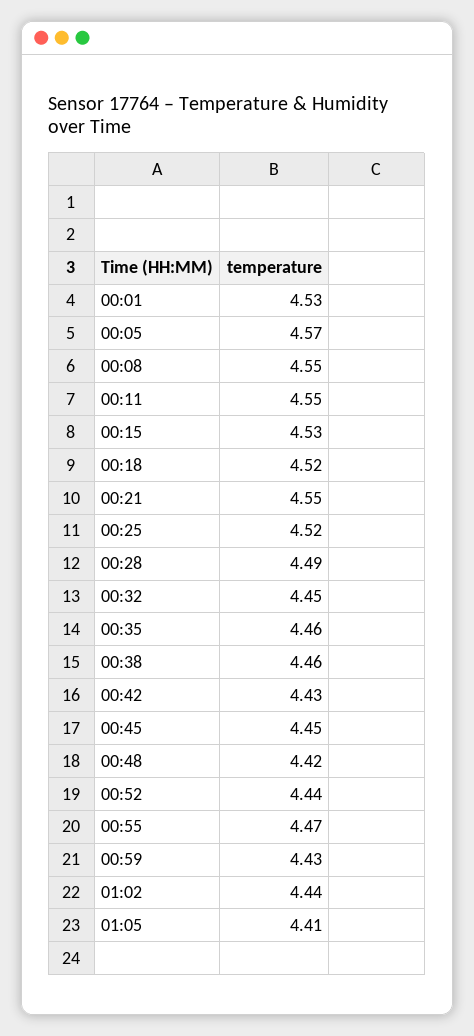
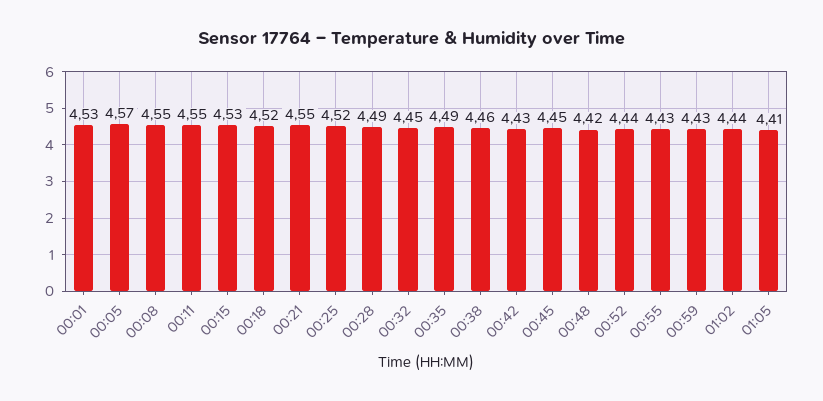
00:35: 4.46 -> 4.49
00:55: 4.47 -> 4.43

